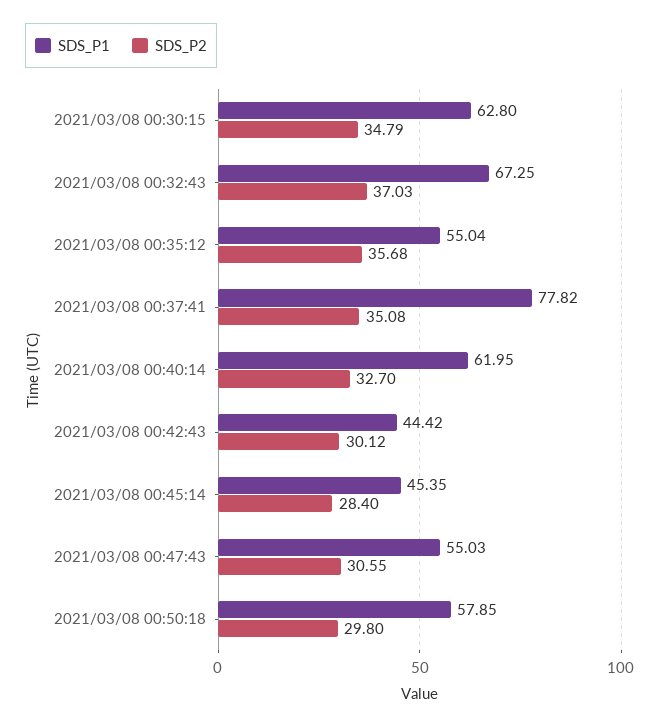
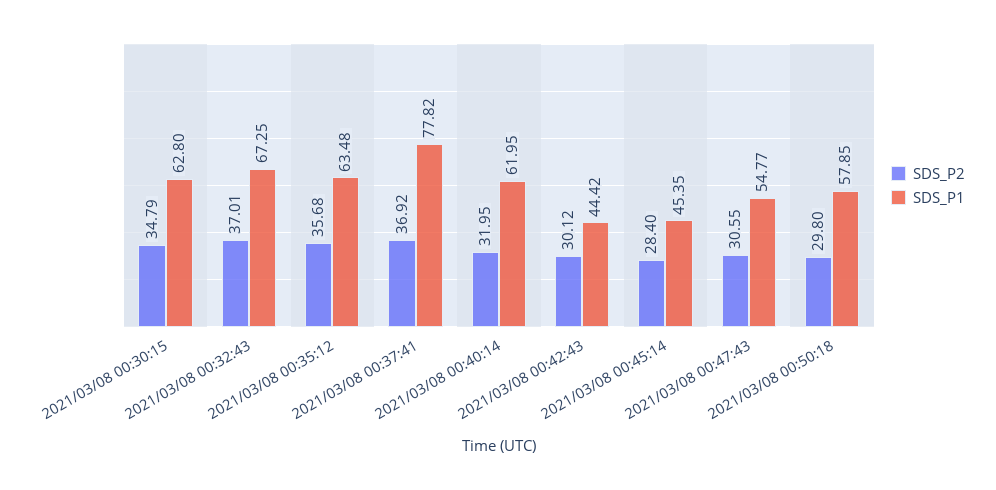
SDS_P2, 2021/03/08 00:32:43: 37.03 -> 37.01
SDS_P1, 2021/03/08 00:35:12: 55.04 -> 63.48
SDS_P2, 2021/03/08 00:37:41: 35.08 -> 36.92
SDS_P2, 2021/03/08 00:40:14: 32.7 -> 31.95
SDS_P1, 2021/03/08 00:47:43: 55.03 -> 54.77

